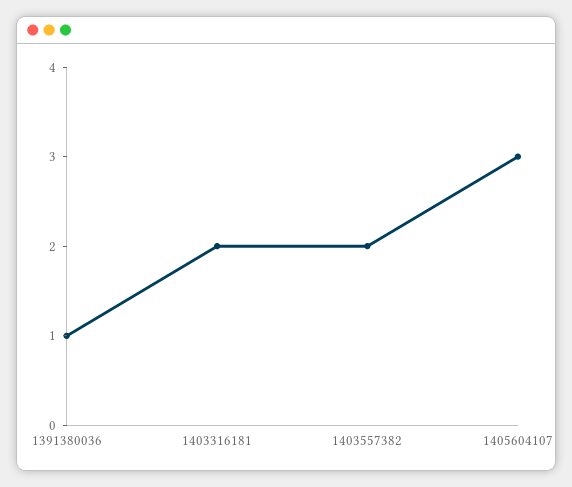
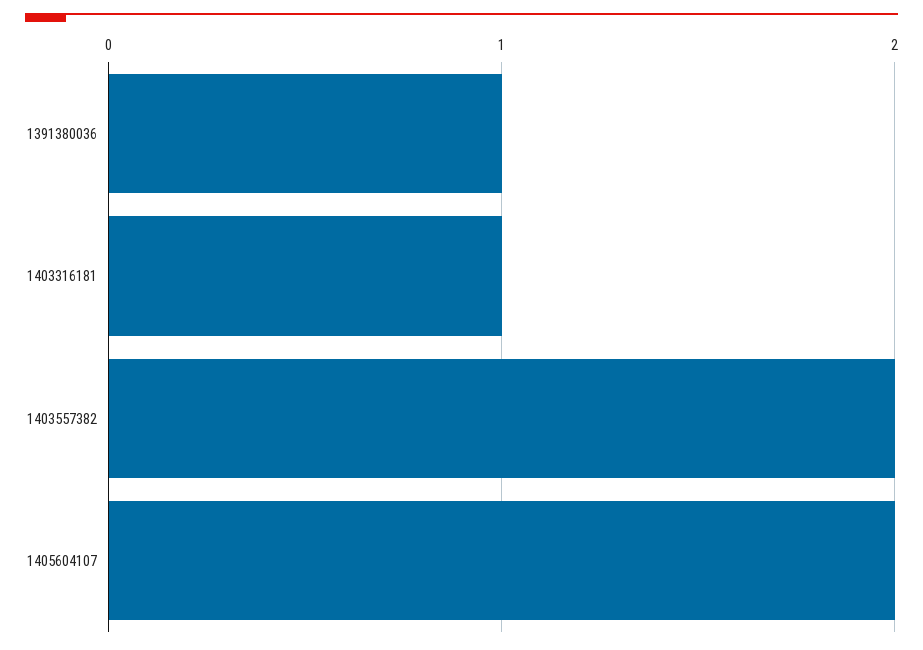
1403316181: 2 -> 1
1405604107: 3 -> 2

